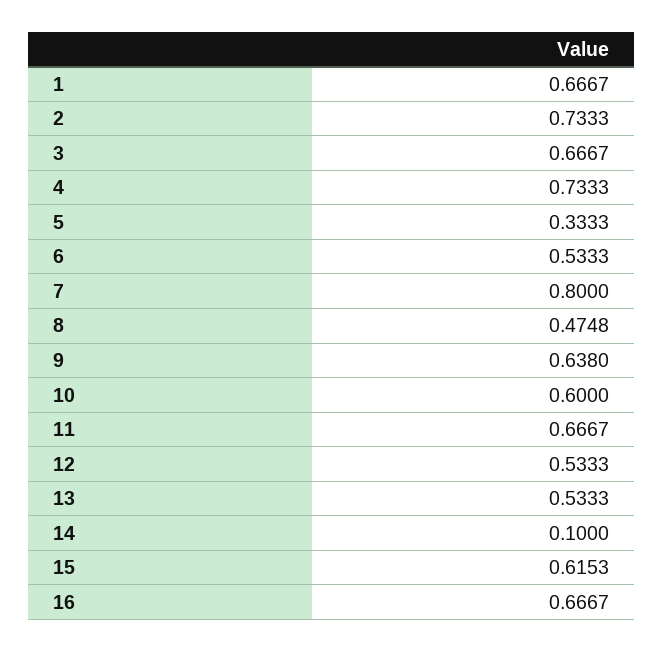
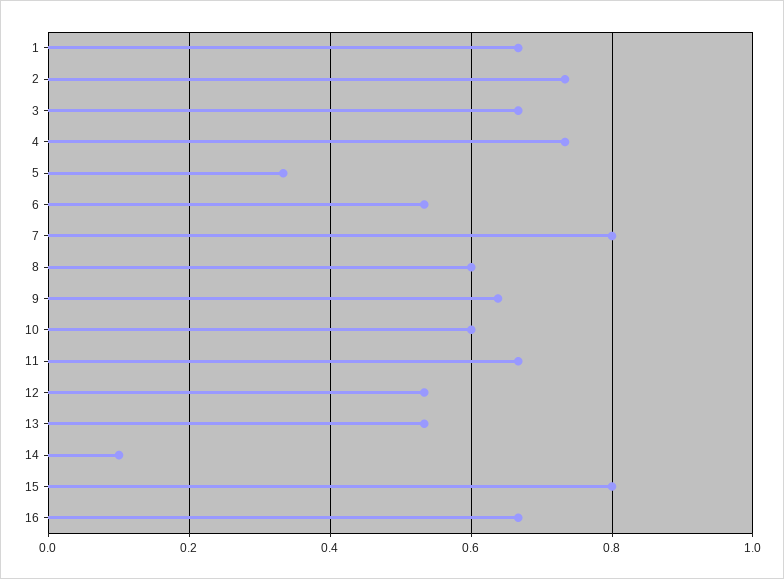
8: 0.4748 -> 0.6
15: 0.6153 -> 0.8

